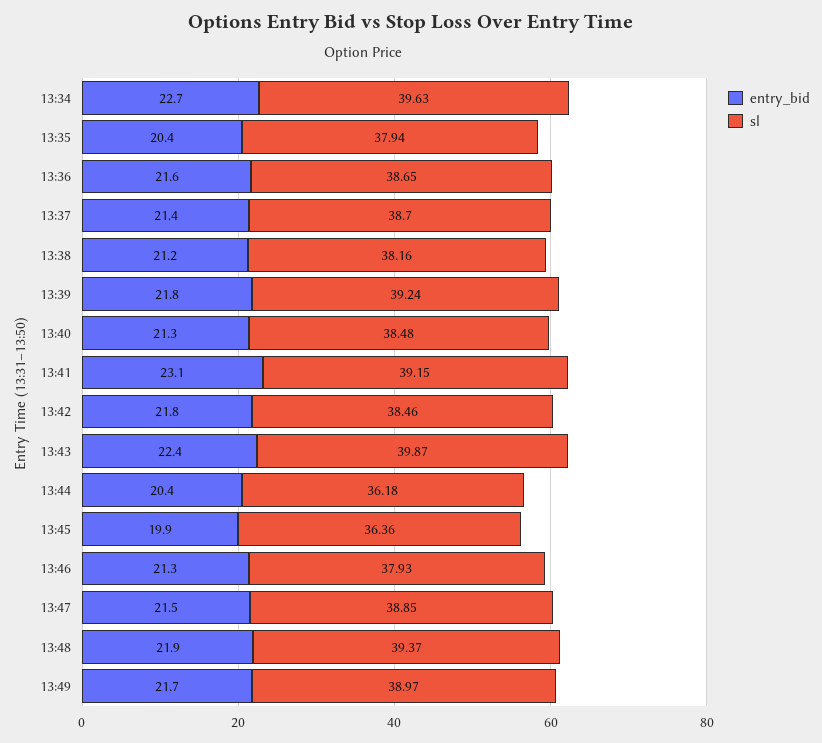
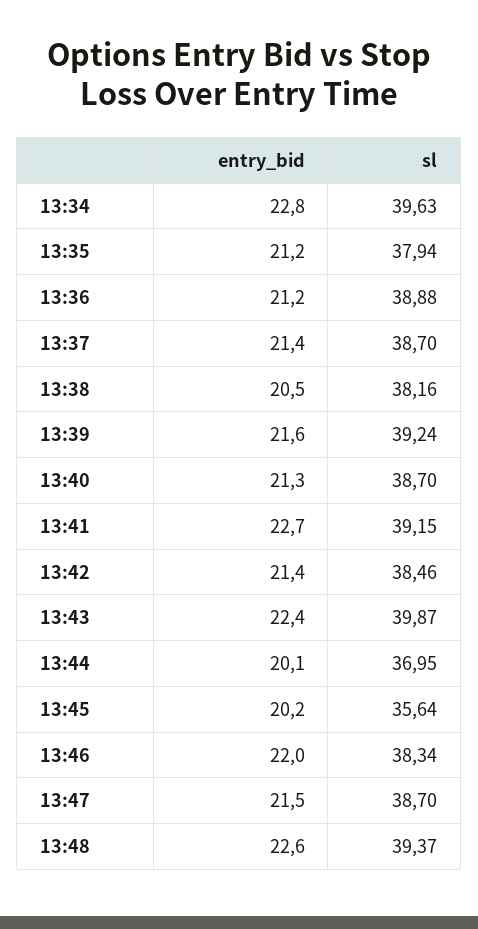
entry_bid, 13:34: 22.7 -> 22.8
entry_bid, 13:35: 20.4 -> 21.2
entry_bid, 13:36: 21.6 -> 21.2
sl, 13:36: 38.65 -> 38.88
entry_bid, 13:38: 21.2 -> 20.5
entry_bid, 13:39: 21.8 -> 21.6
sl, 13:40: 38.48 -> 38.7
entry_bid, 13:41: 23.1 -> 22.7
entry_bid, 13:42: 21.8 -> 21.4
entry_bid, 13:44: 20.4 -> 20.1
sl, 13:44: 36.18 -> 36.95
entry_bid, 13:45: 19.9 -> 20.2
sl, 13:45: 36.36 -> 35.64
entry_bid, 13:46: 21.3 -> 22
sl, 13:46: 37.93 -> 38.34
sl, 13:47: 38.85 -> 38.7
entry_bid, 13:48: 21.9 -> 22.6
entry_bid, 13:49: 21.7 -> none
sl, 13:49: 38.97 -> none

